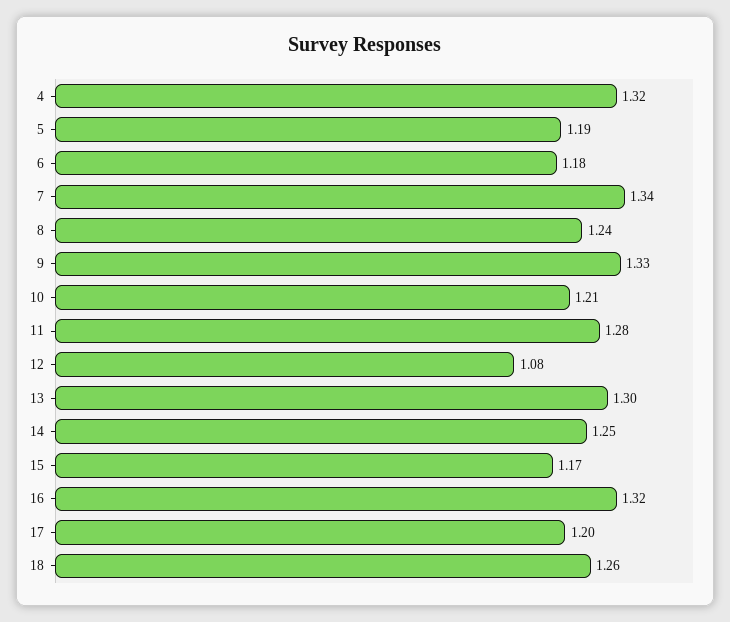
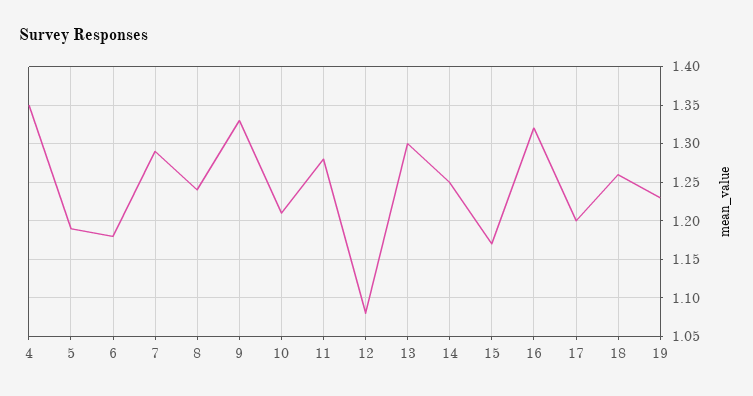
4: 1.32 -> 1.35
7: 1.34 -> 1.29
19: none -> 1.23

